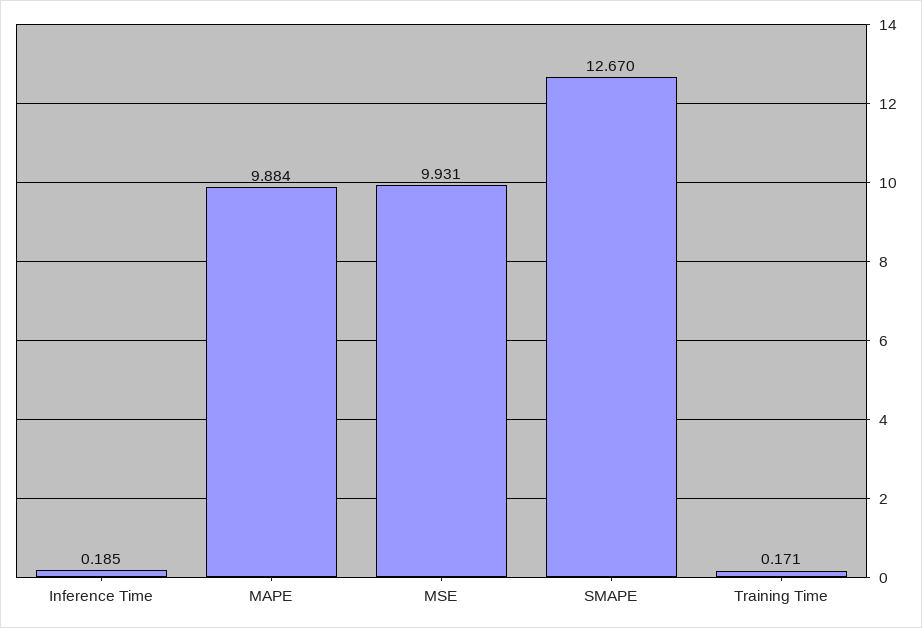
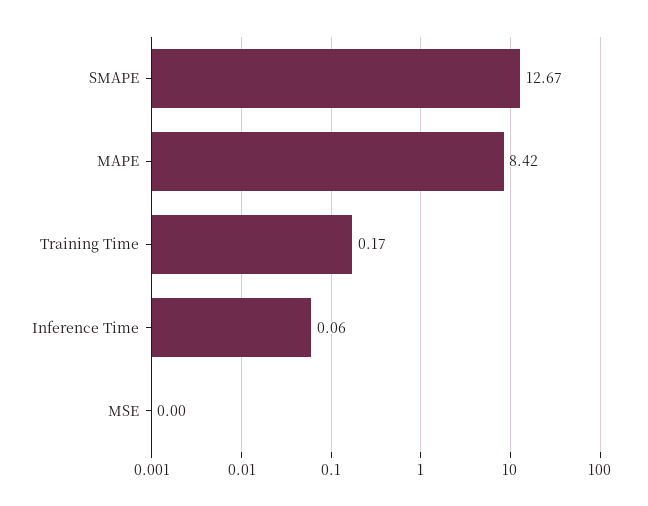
Inference Time: 0.185 -> 0.06
MAPE: 9.884 -> 8.42
MSE: 9.931 -> 0

